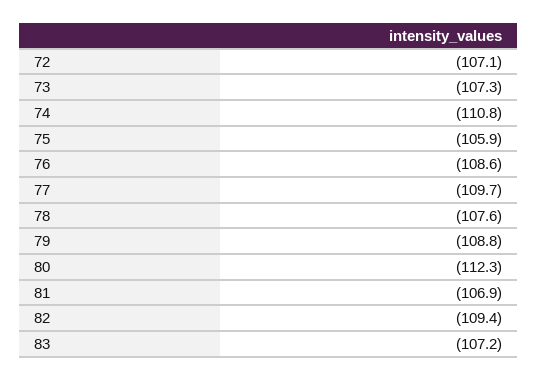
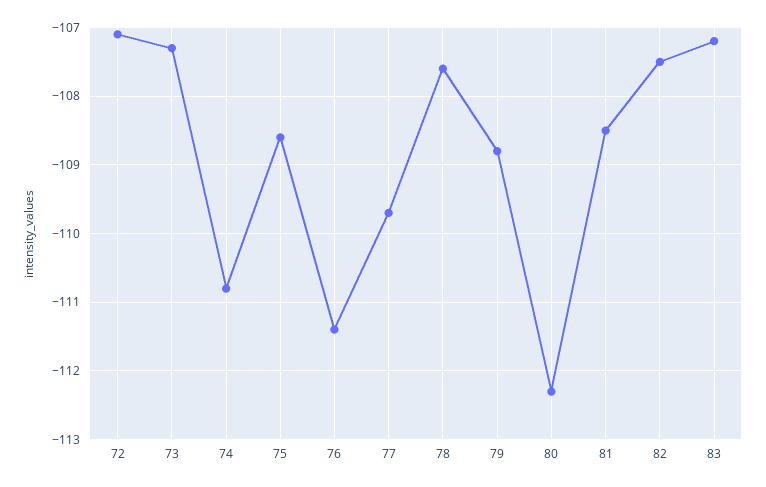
75: -105.9 -> -108.6
76: -108.6 -> -111.4
81: -106.9 -> -108.5
82: -109.4 -> -107.5

